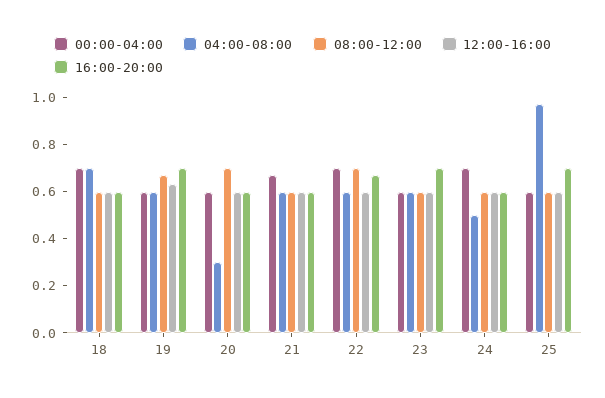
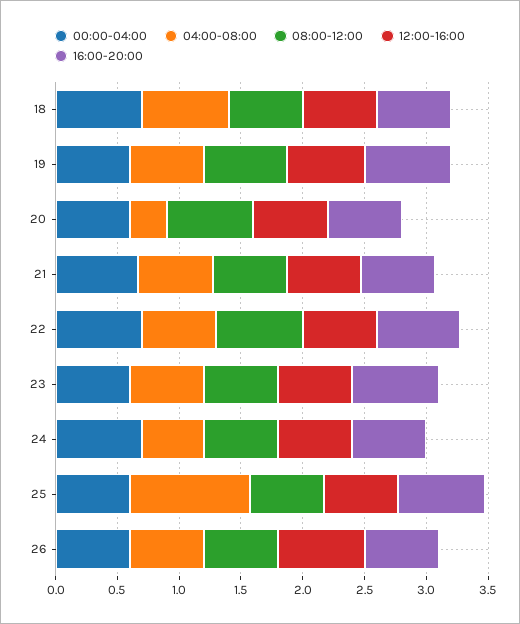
00:00-04:00, 26: none -> 0.6
04:00-08:00, 26: none -> 0.6
08:00-12:00, 26: none -> 0.6
12:00-16:00, 26: none -> 0.7
16:00-20:00, 26: none -> 0.6

